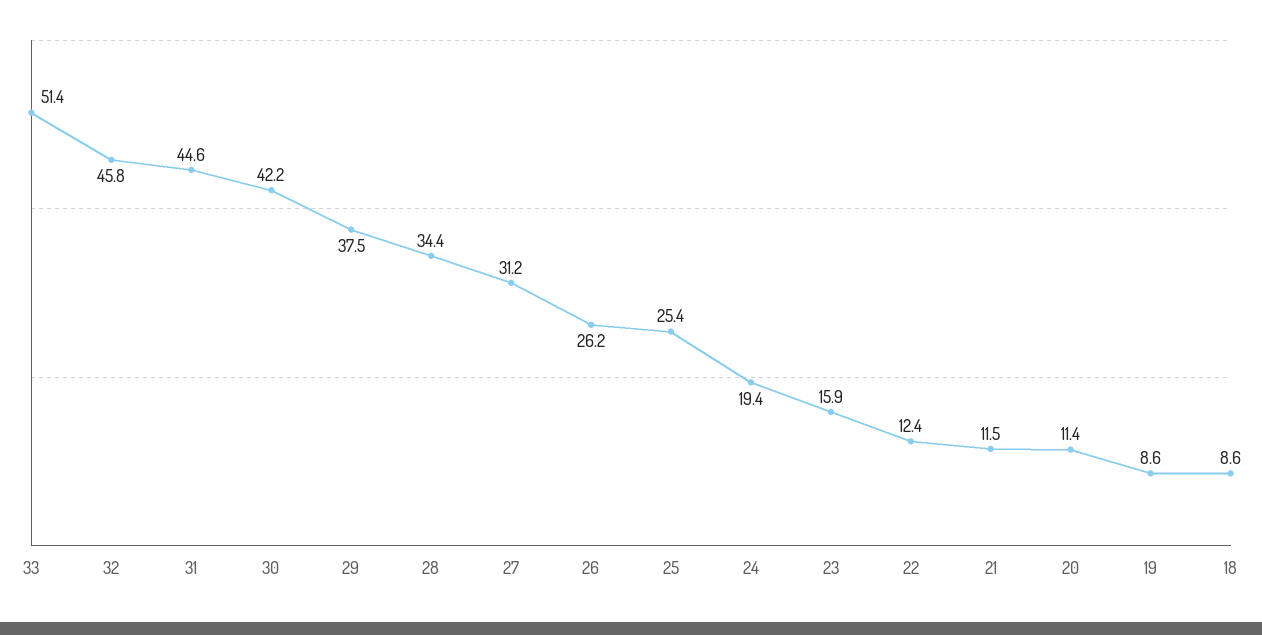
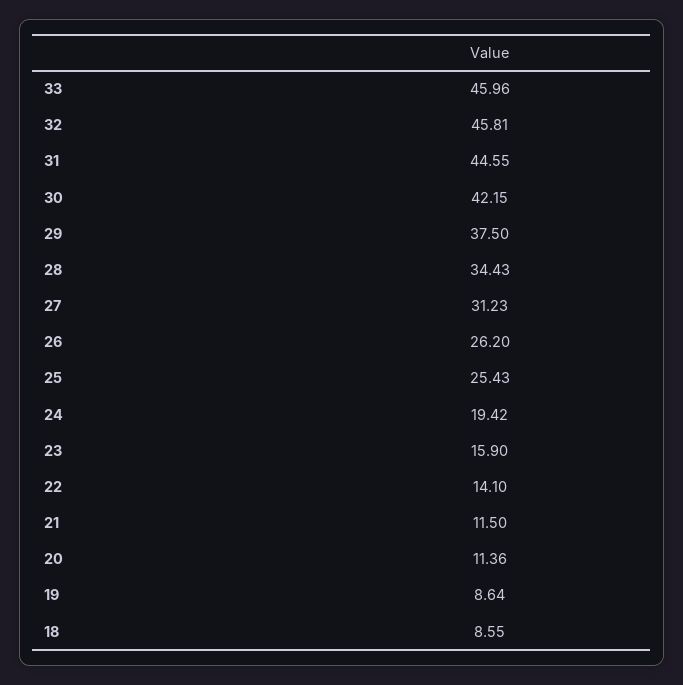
33: 51.4 -> 45.96
22: 12.4 -> 14.1

